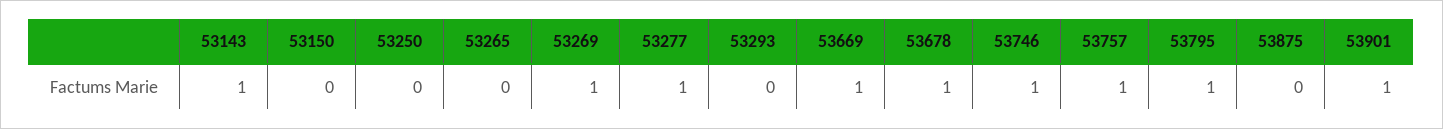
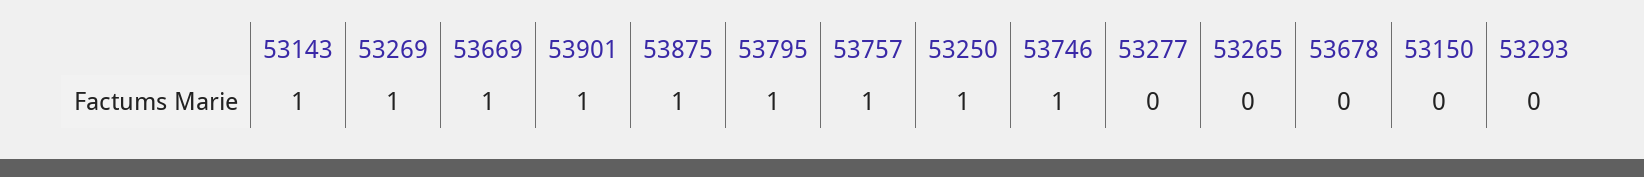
53250: 0 -> 1
53277: 1 -> 0
53678: 1 -> 0
53875: 0 -> 1

